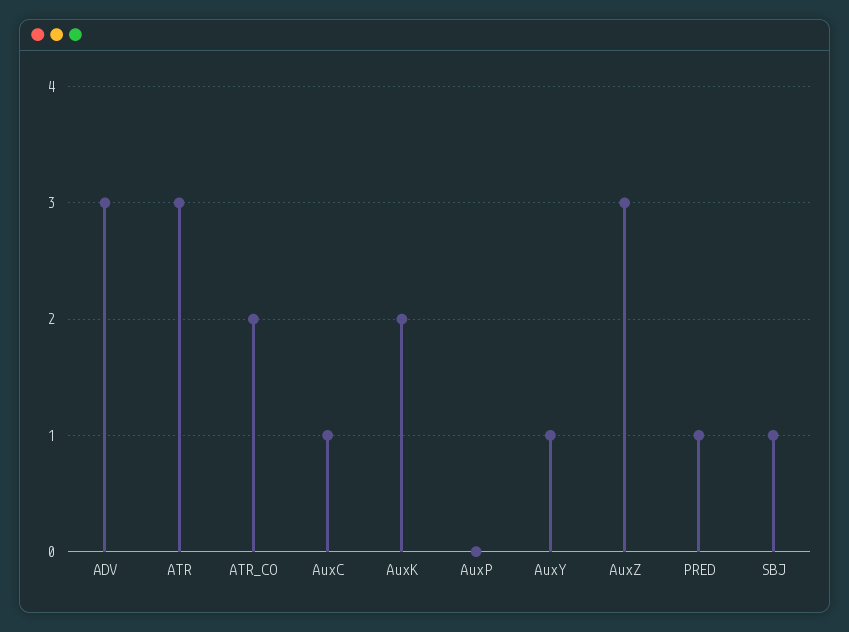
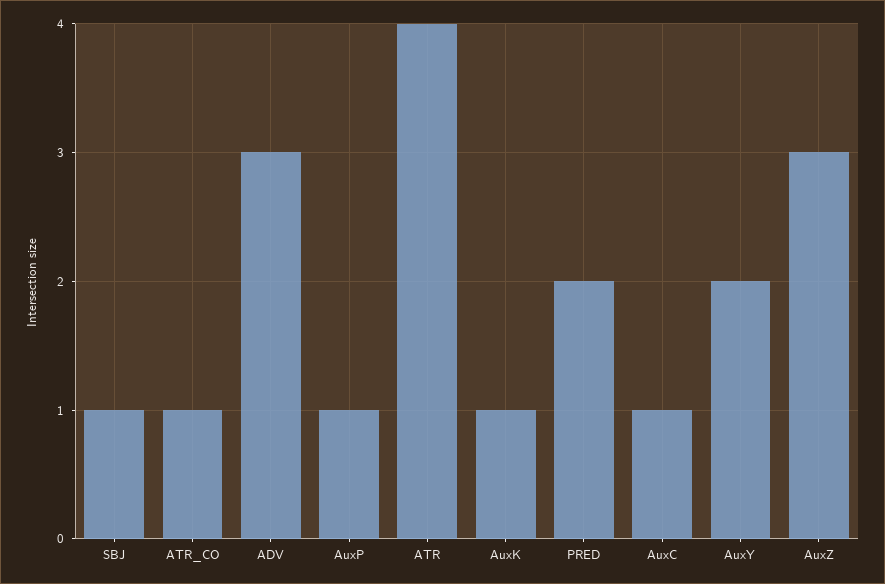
ATR: 3 -> 4
ATR_CO: 2 -> 1
AuxK: 2 -> 1
AuxP: 0 -> 1
AuxY: 1 -> 2
PRED: 1 -> 2

